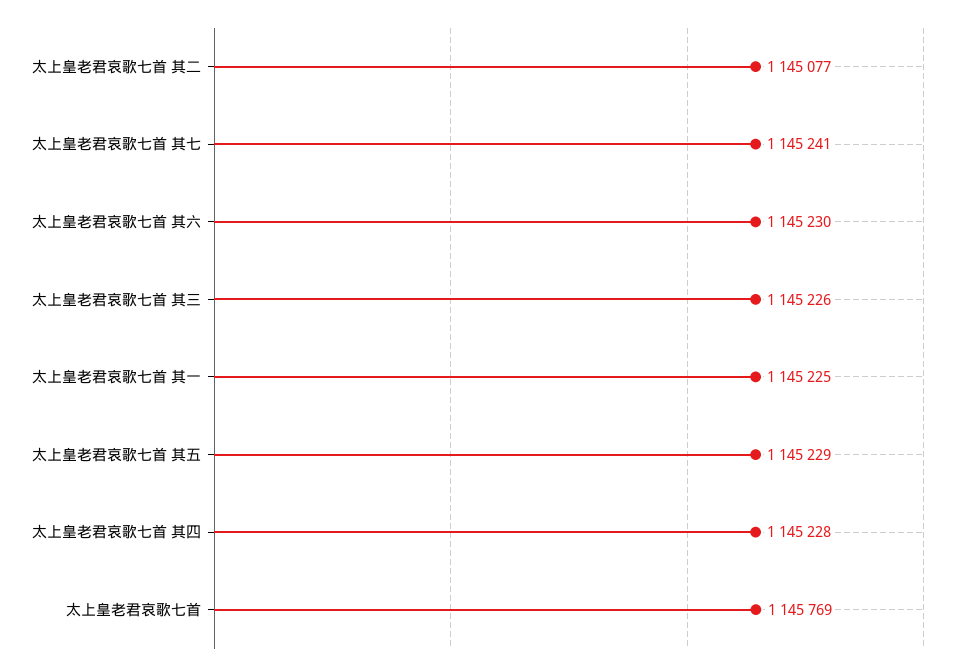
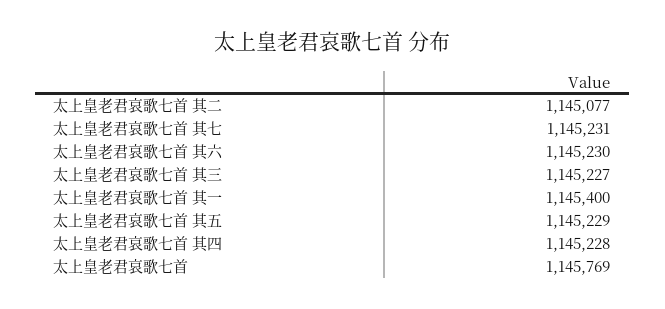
太上皇老君哀歌七首 其七: 1145241 -> 1145231
太上皇老君哀歌七首 其三: 1145226 -> 1145227
太上皇老君哀歌七首 其一: 1145225 -> 1145400

